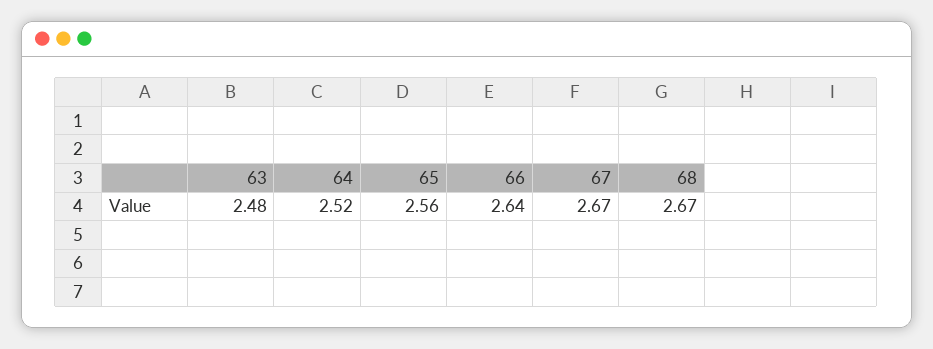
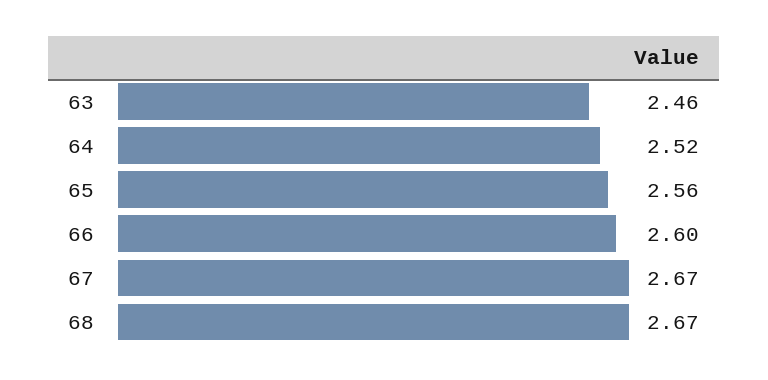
63: 2.48 -> 2.46
66: 2.64 -> 2.6

